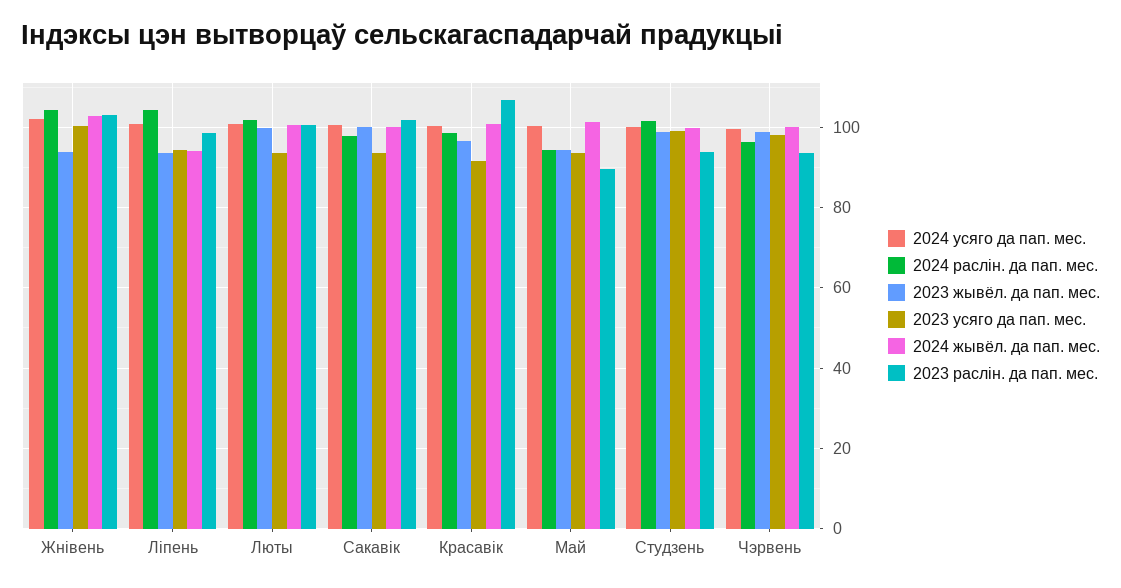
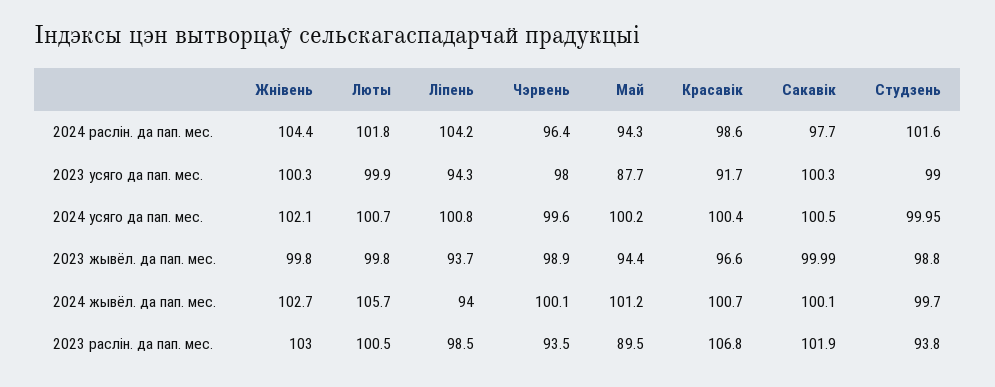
2023 жывёл. да пап. мес., Жнiвень: 94 -> 99.8
2023 усяго да пап. мес., Люты: 94 -> 99.9
2024 жывёл. да пап. мес., Люты: 100 -> 105.7
2023 усяго да пап. мес., Сакавiк: 94 -> 100.3
2023 усяго да пап. мес., Май: 94 -> 87.7

